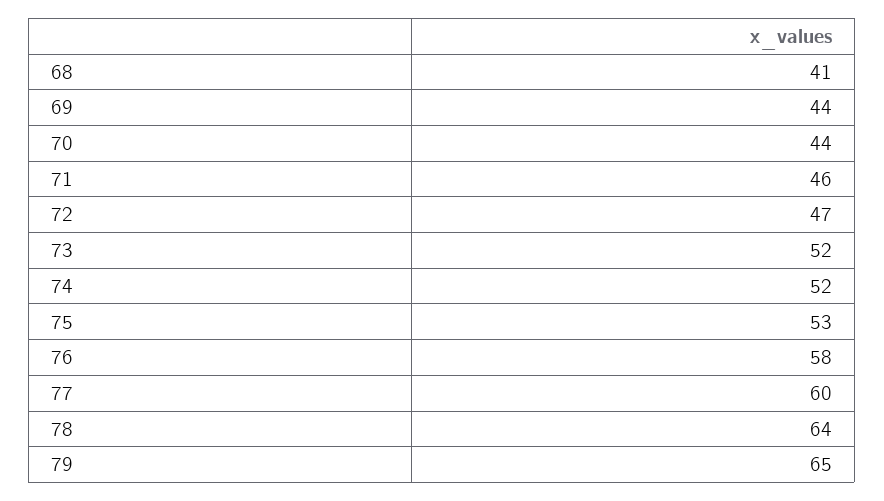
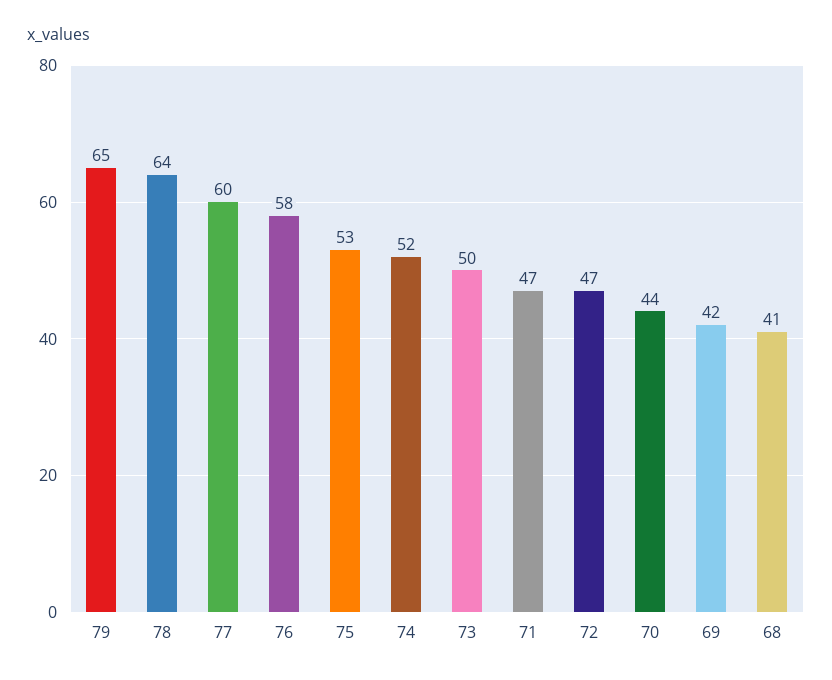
69: 44 -> 42
71: 46 -> 47
73: 52 -> 50

